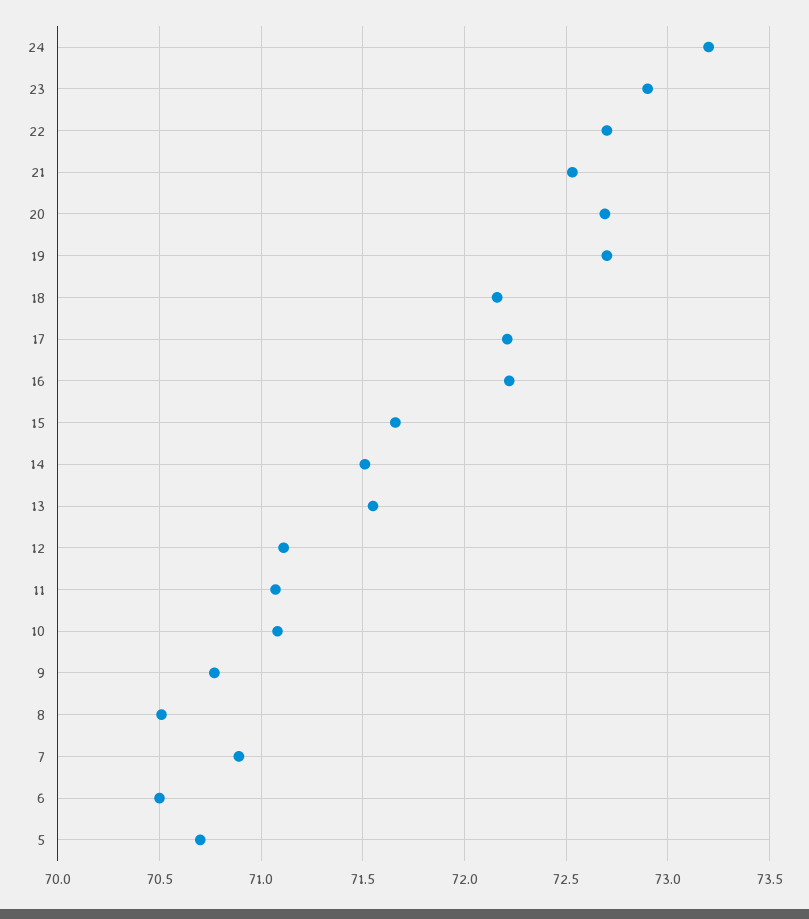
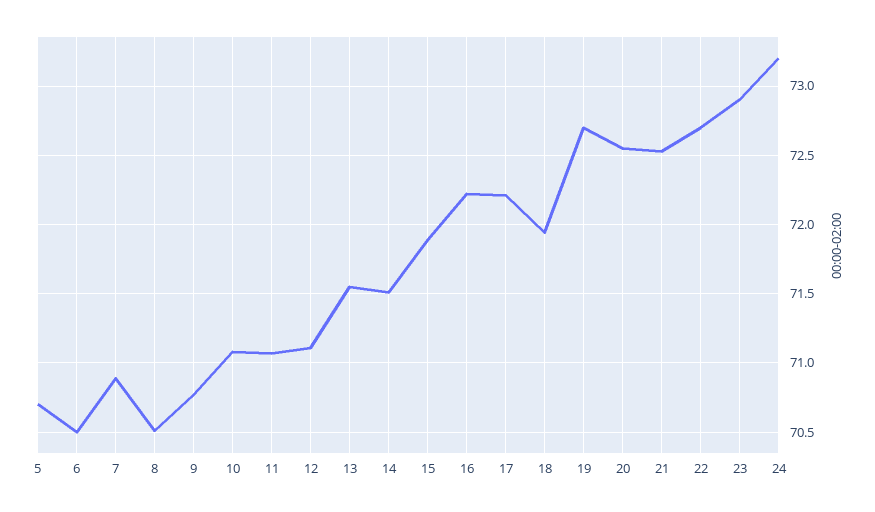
20: 72.7 -> 72.55
18: 72.15 -> 71.95
15: 71.65 -> 71.9

